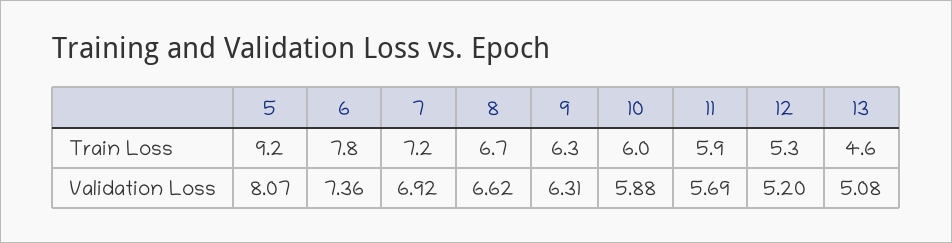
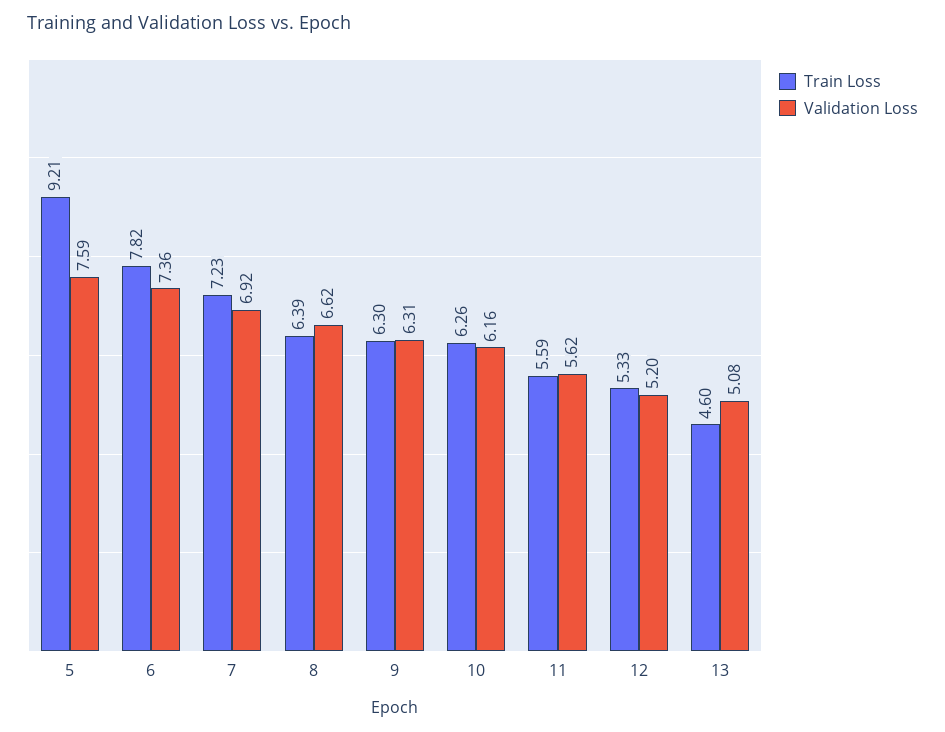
Train Loss, 8: 6.7 -> 6.39
Train Loss, 10: 6 -> 6.26
Train Loss, 11: 5.9 -> 5.59
Validation Loss, 5: 8.07 -> 7.59
Validation Loss, 10: 5.88 -> 6.16
Validation Loss, 11: 5.69 -> 5.62

